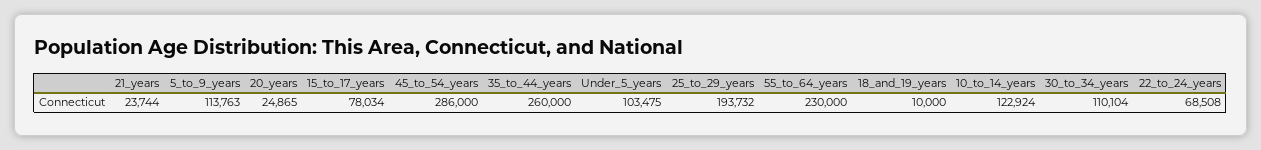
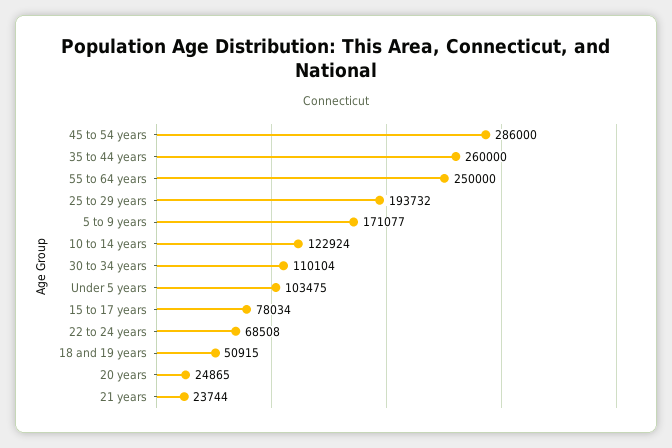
5_to_9_years: 113763 -> 171077
55_to_64_years: 230000 -> 250000
18_and_19_years: 10000 -> 50915

